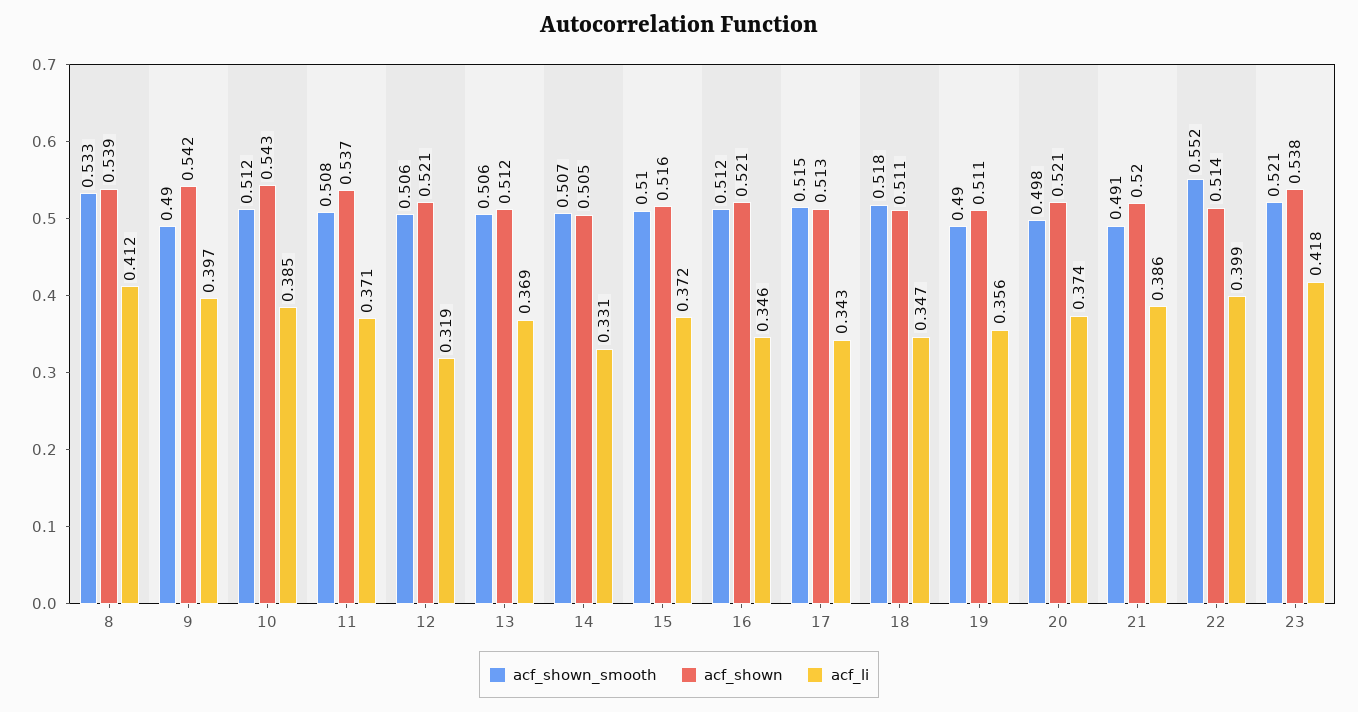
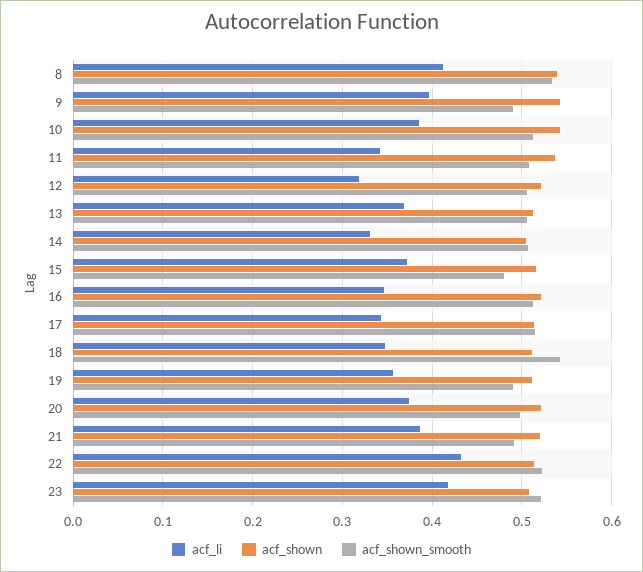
acf_li, 11: 0.371 -> 0.34
acf_shown_smooth, 15: 0.51 -> 0.48
acf_shown_smooth, 18: 0.518 -> 0.54
acf_shown_smooth, 22: 0.552 -> 0.52
acf_li, 22: 0.399 -> 0.43
acf_shown, 23: 0.538 -> 0.51

